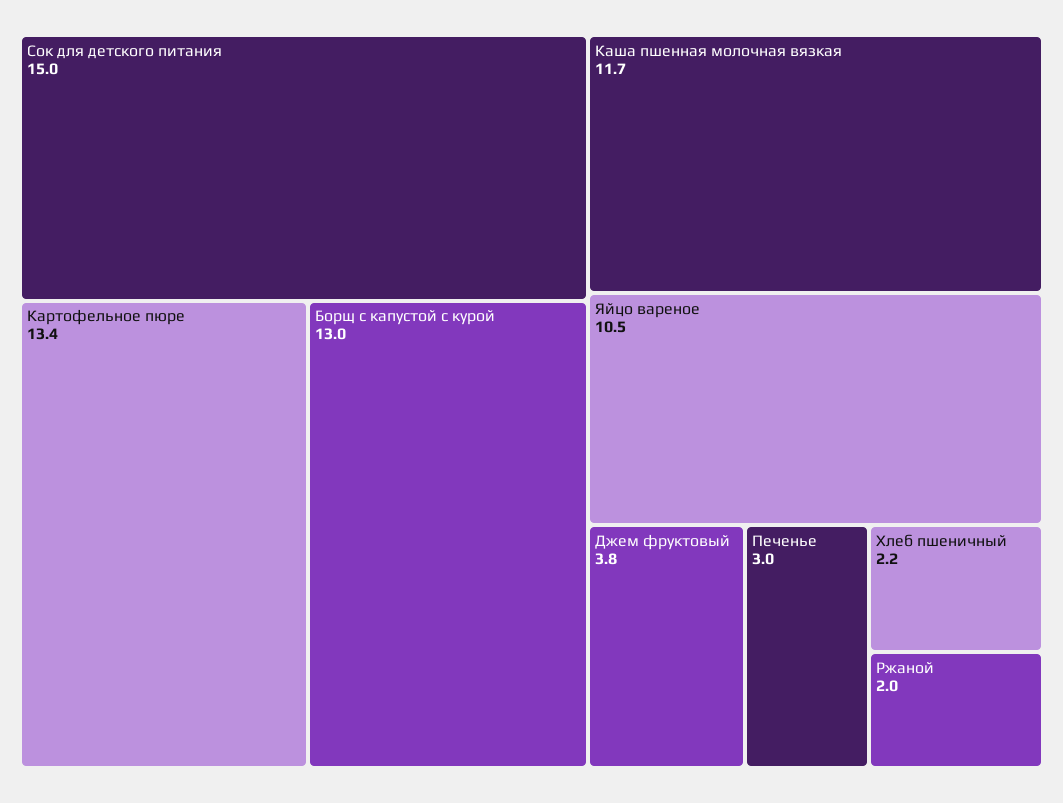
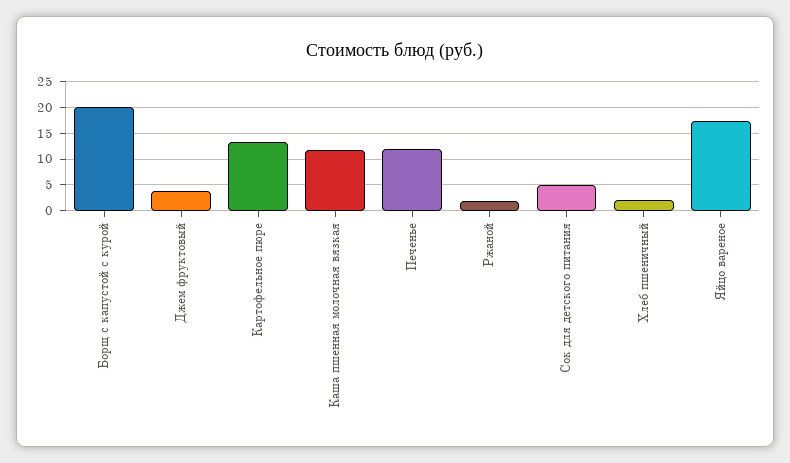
Сок для детского питания: 15 -> 5
Борщ с капустой с курой: 13 -> 20
Яйцо вареное: 10.5 -> 17.5
Печенье: 3 -> 12.5

